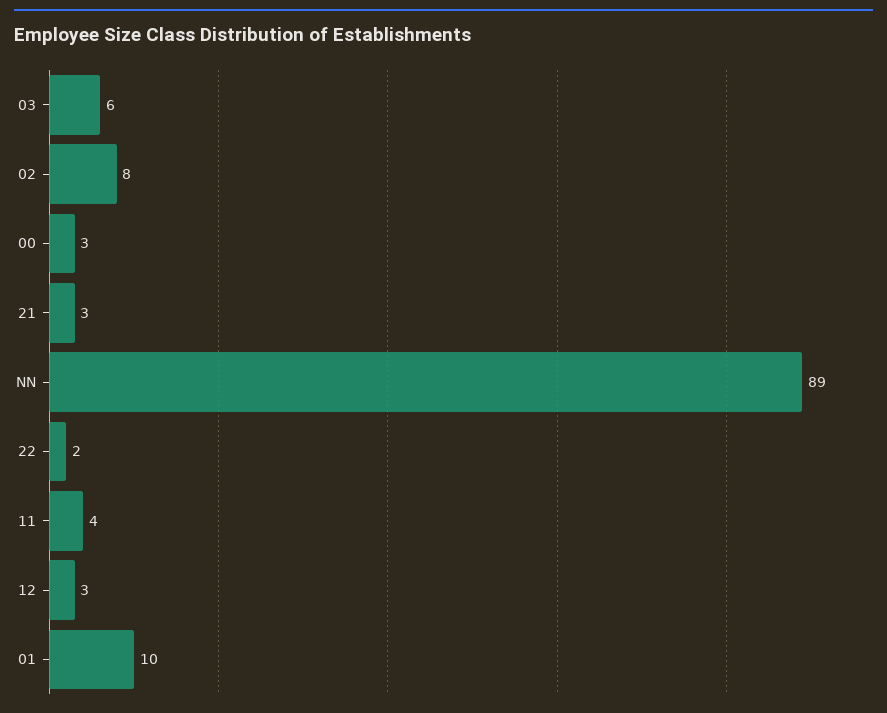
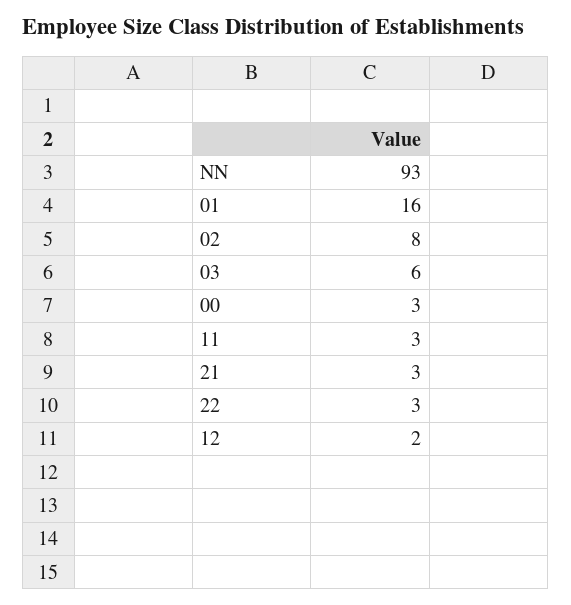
NN: 89 -> 93
22: 2 -> 3
11: 4 -> 3
12: 3 -> 2
01: 10 -> 16

